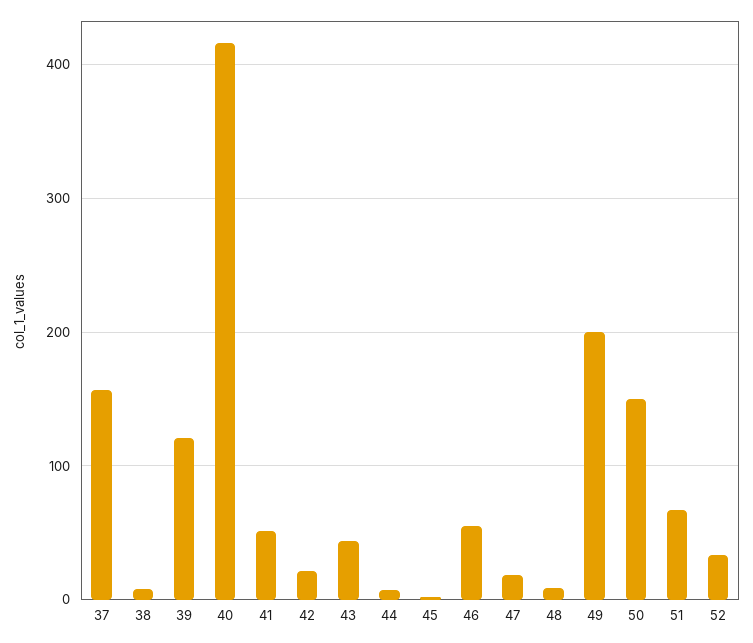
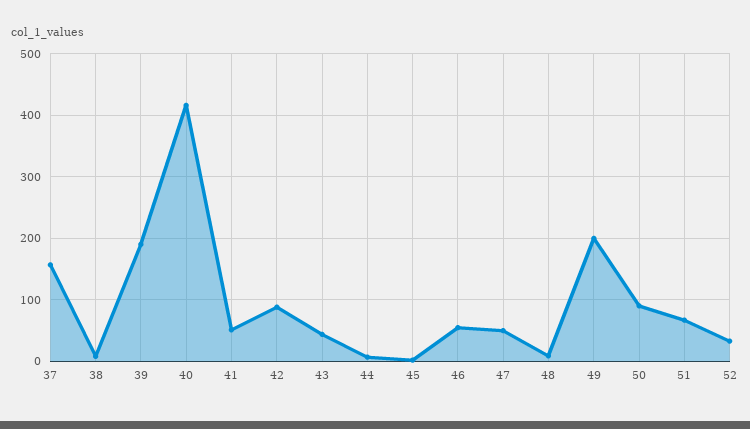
39: 120 -> 190
42: 20 -> 90
47: 20 -> 50
50: 150 -> 90

